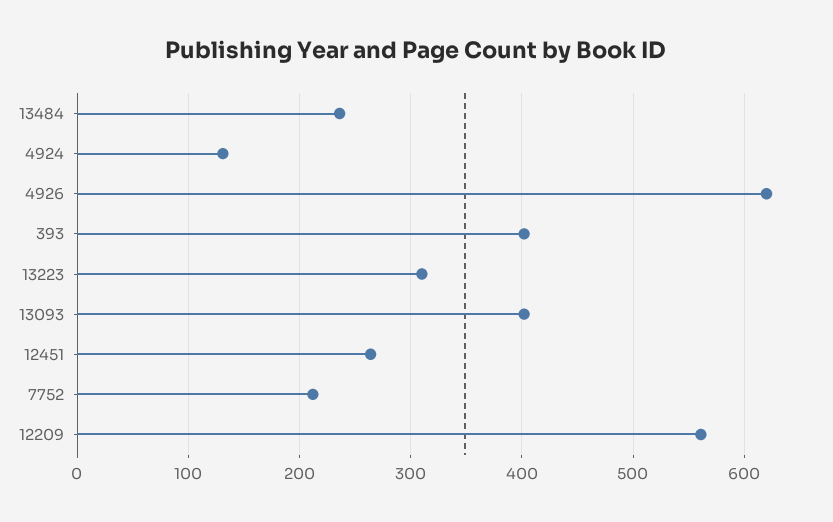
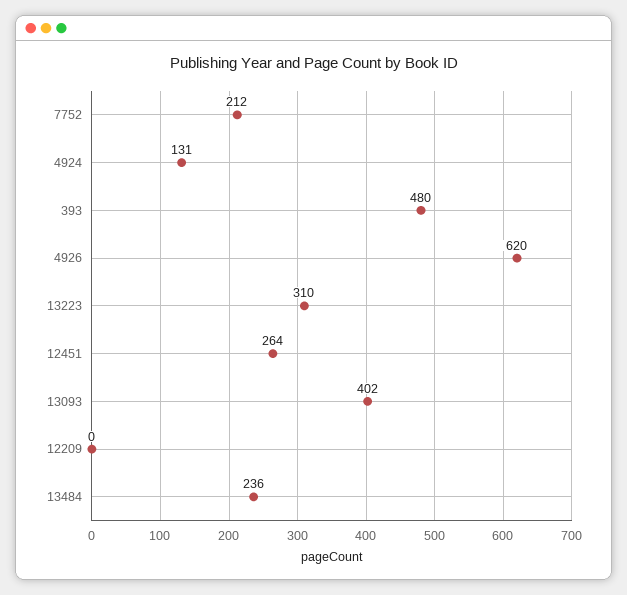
393: 400 -> 480
12209: 560 -> 0

